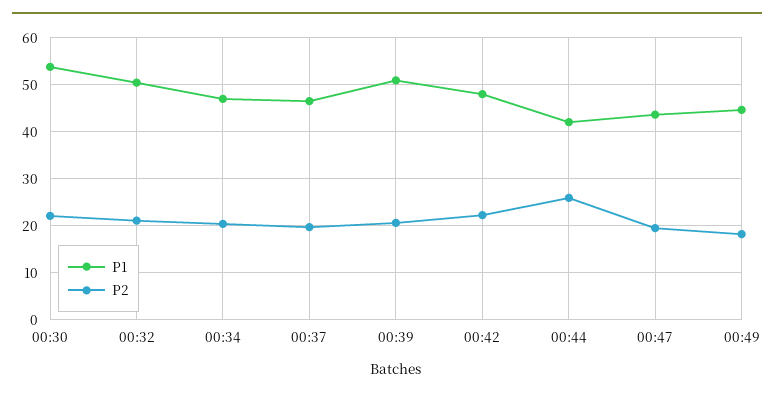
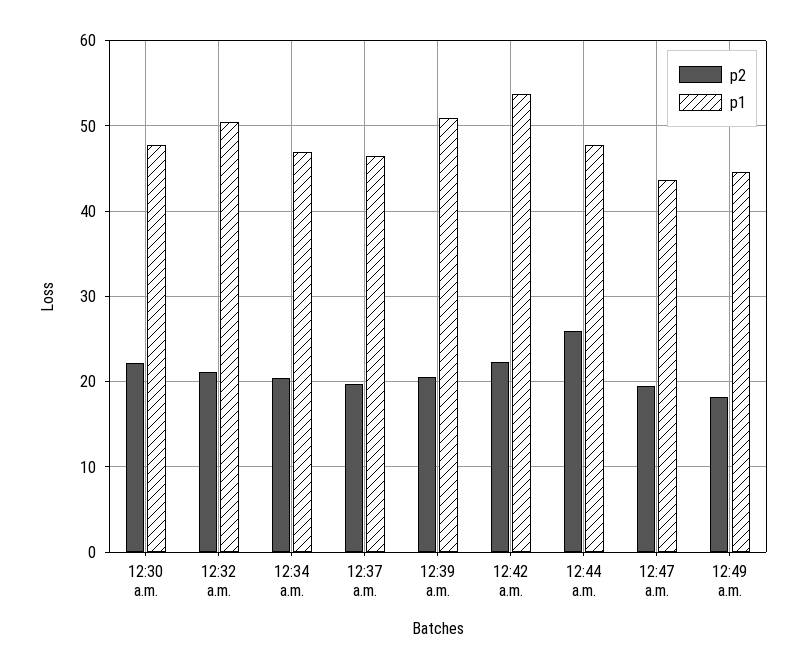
P1, 00:30: 54 -> 48
P1, 00:42: 48 -> 54
P1, 00:44: 42 -> 48

